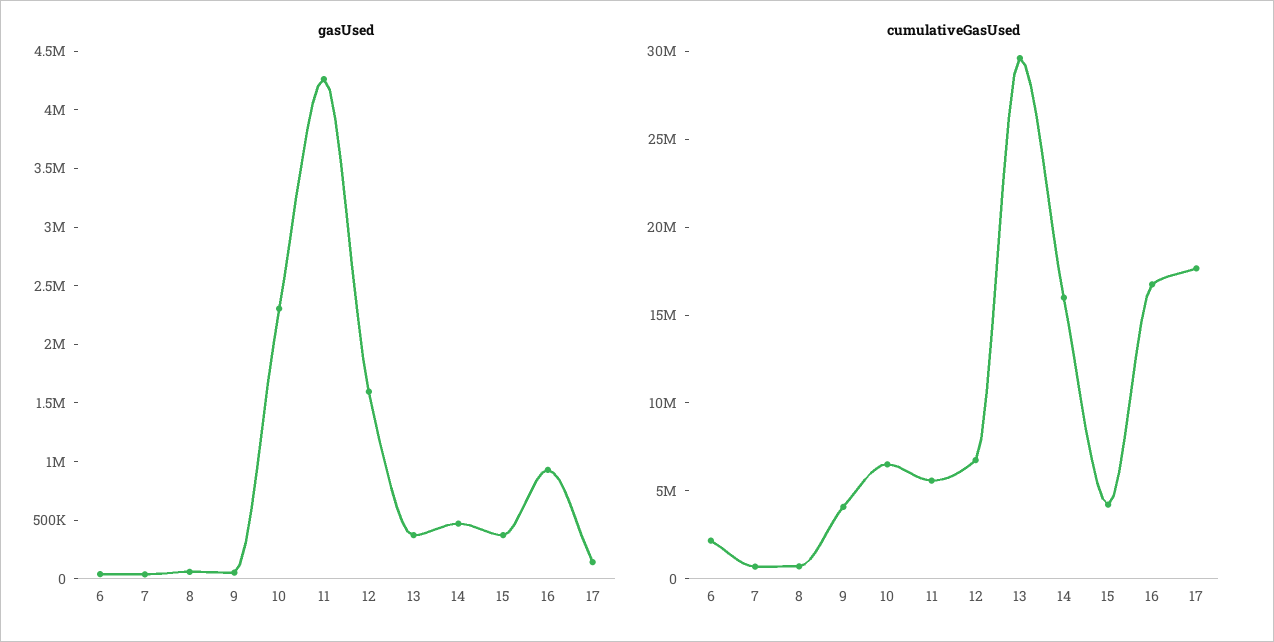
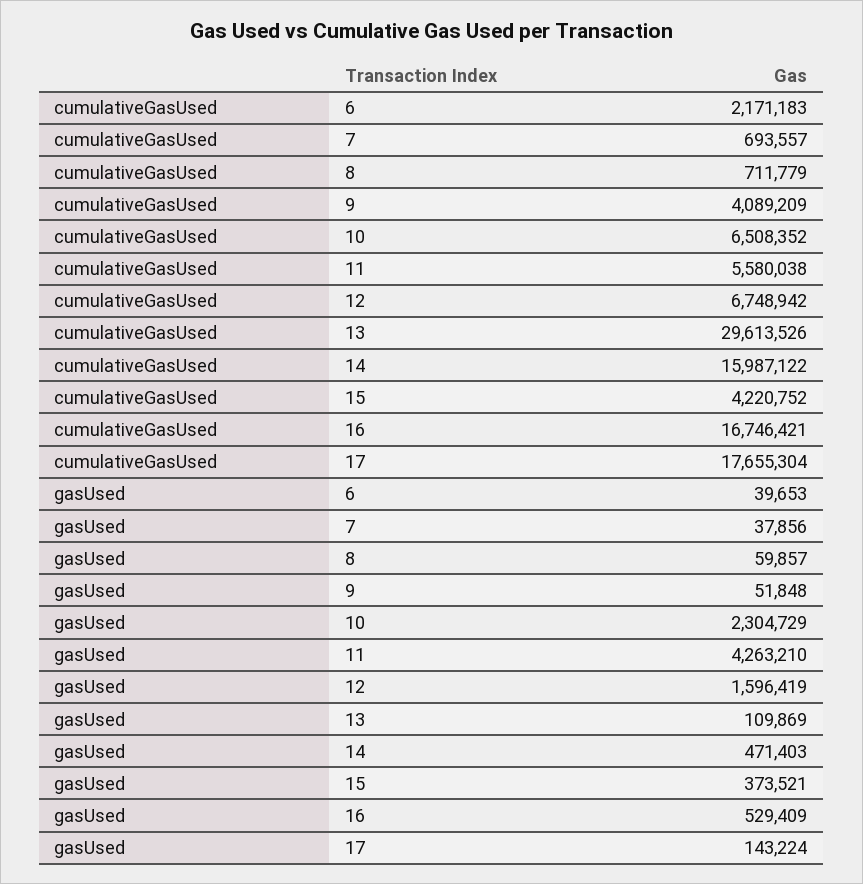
gasUsed, 13: 400000 -> 109869
gasUsed, 16: 900000 -> 529409

